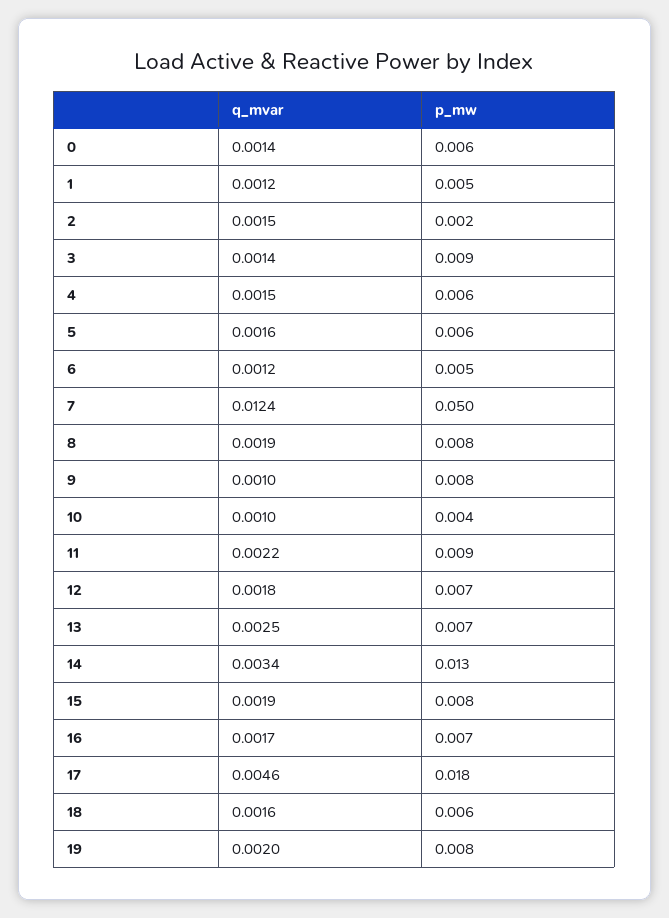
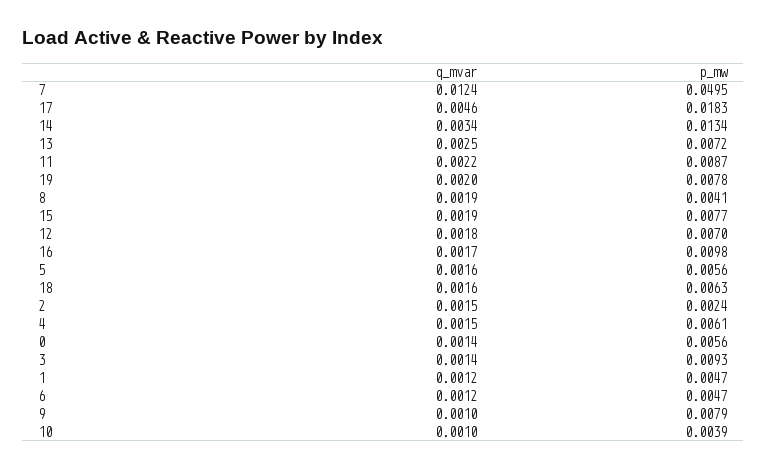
p_mw, 8: 0.008 -> 0.0041
p_mw, 16: 0.007 -> 0.0098

